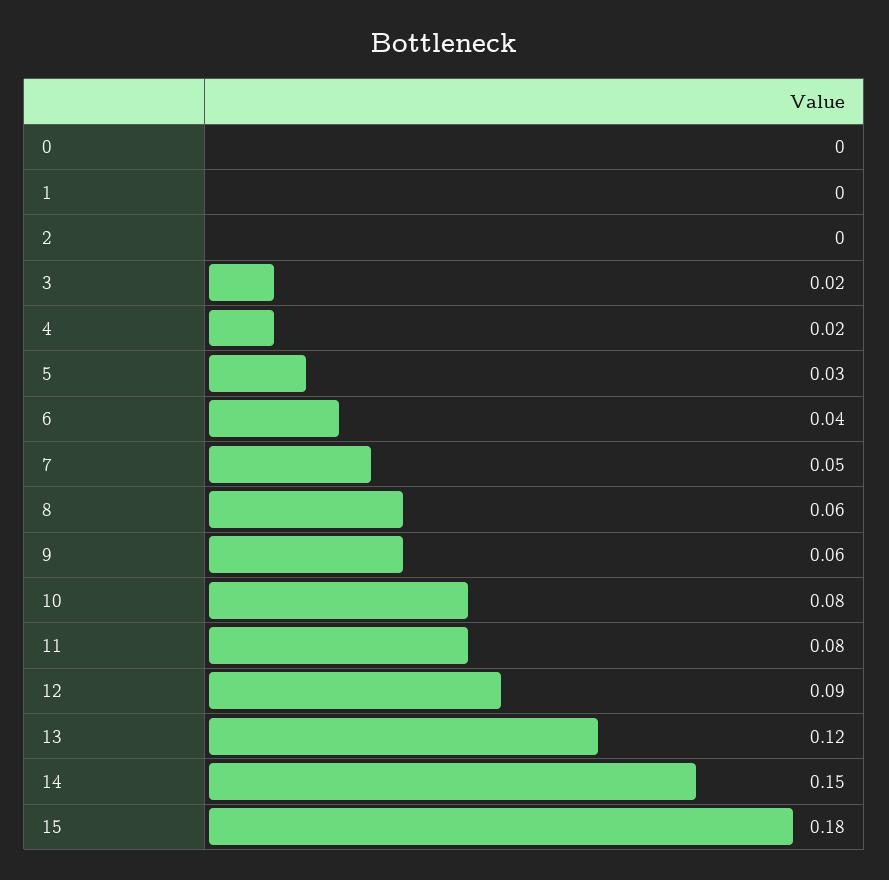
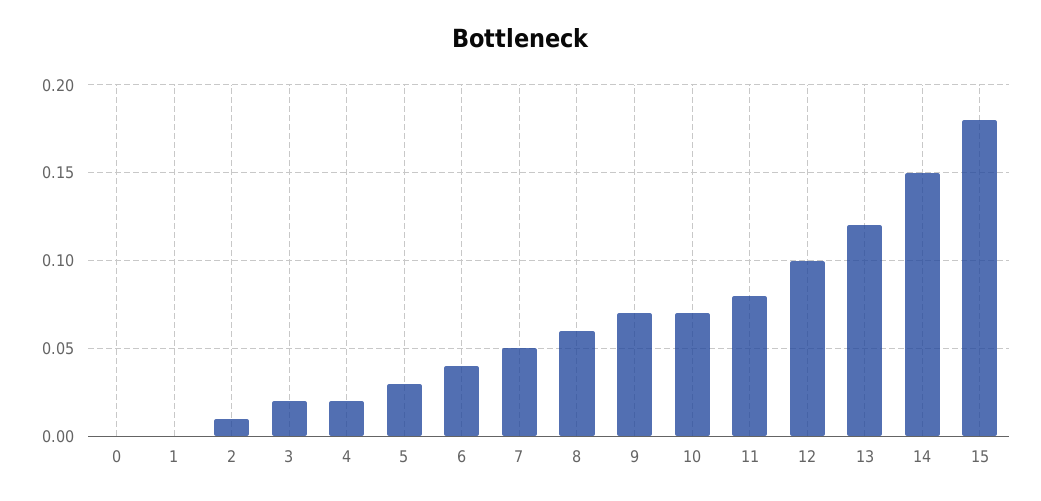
2: 0 -> 0.01
9: 0.06 -> 0.07
10: 0.08 -> 0.07
12: 0.09 -> 0.1

